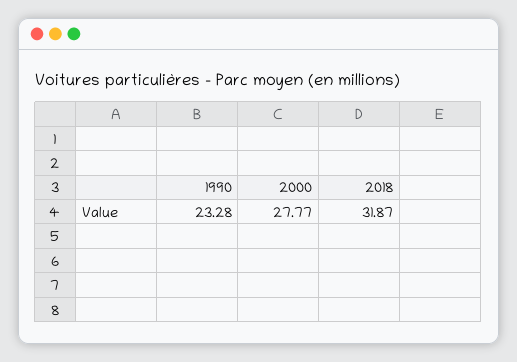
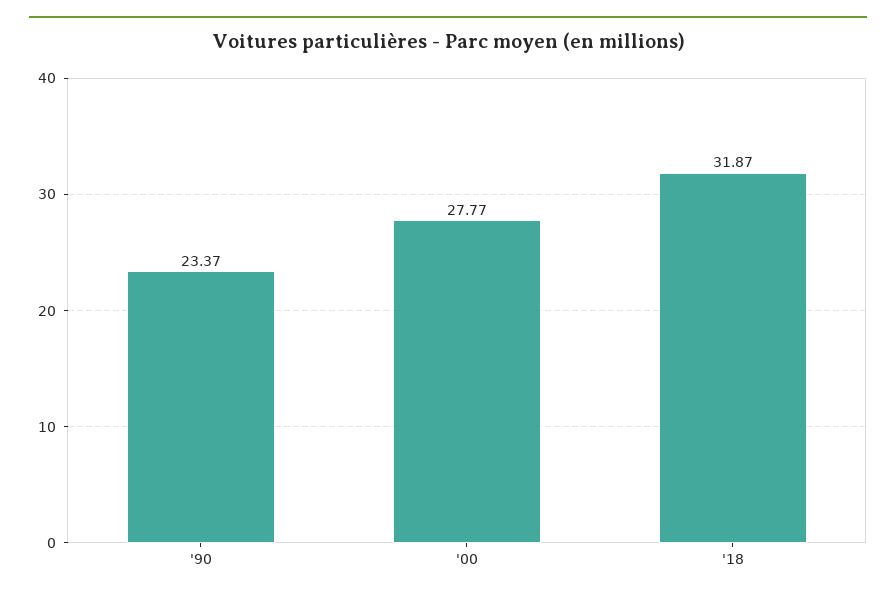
1990: 23.28 -> 23.37

